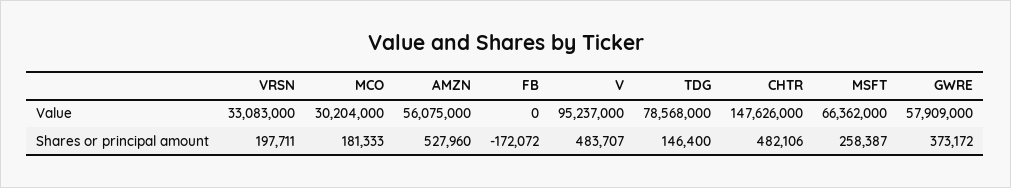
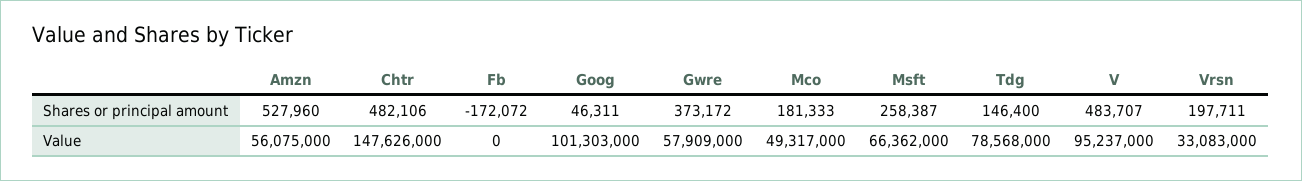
MCO, Value: 30204000 -> 49317000
Goog, Shares or principal amount: none -> 46311
Goog, Value: none -> 101303000

